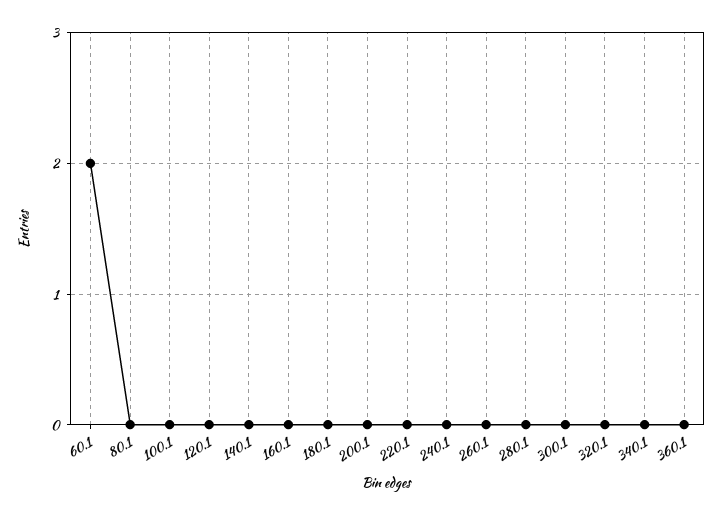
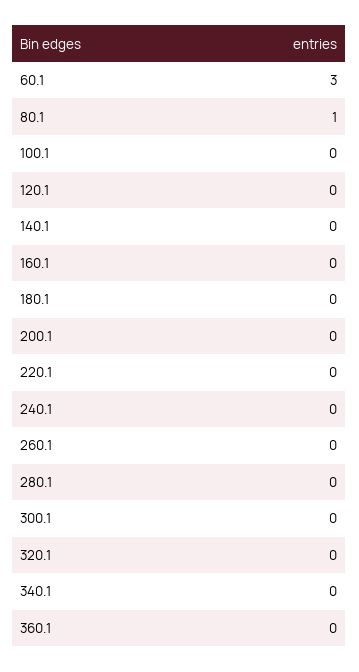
60.1: 2 -> 3
80.1: 0 -> 1

